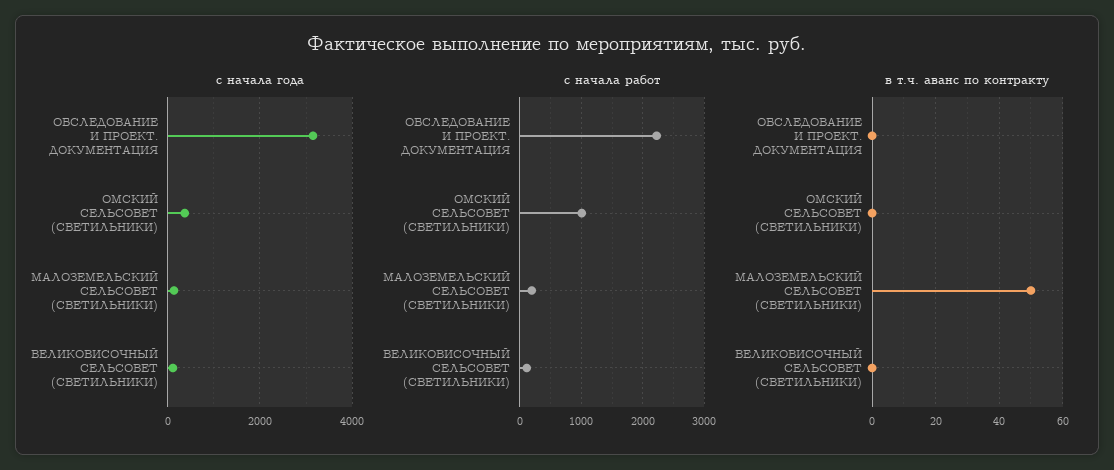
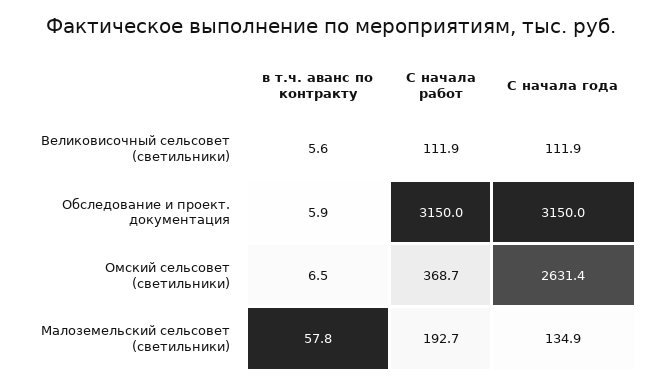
с начала года, ОМСКИЙ СЕЛЬСОВЕТ (СВЕТИЛЬНИКИ): 400 -> 2631.4
с начала работ, ОБСЛЕДОВАНИЕ И ПРОЕКТ. ДОКУМЕНТАЦИЯ: 2200 -> 3150
с начала работ, ОМСКИЙ СЕЛЬСОВЕТ (СВЕТИЛЬНИКИ): 1000 -> 368.7
в т.ч. аванс по контракту, ОБСЛЕДОВАНИЕ И ПРОЕКТ. ДОКУМЕНТАЦИЯ: 0 -> 5.9
в т.ч. аванс по контракту, ОМСКИЙ СЕЛЬСОВЕТ (СВЕТИЛЬНИКИ): 0 -> 6.5
в т.ч. аванс по контракту, МАЛОЗЕМЕЛЬСКИЙ СЕЛЬСОВЕТ (СВЕТИЛЬНИКИ): 50 -> 57.8
в т.ч. аванс по контракту, ВЕЛИКОВИСОЧНЫЙ СЕЛЬСОВЕТ (СВЕТИЛЬНИКИ): 0 -> 5.6

